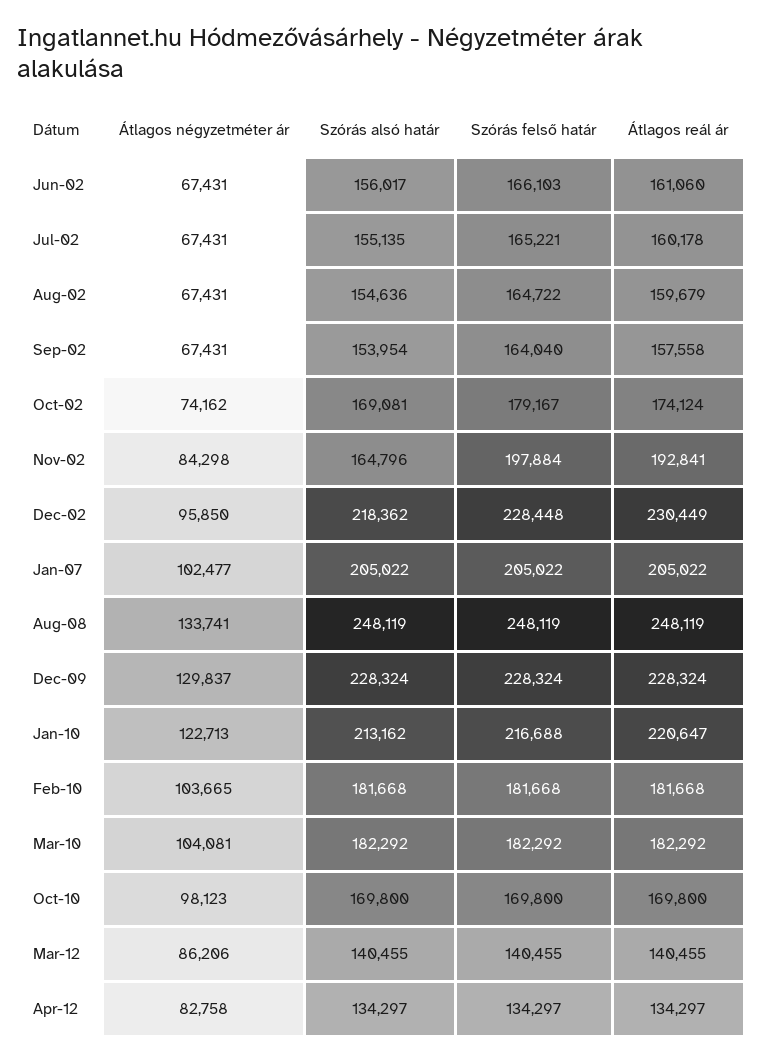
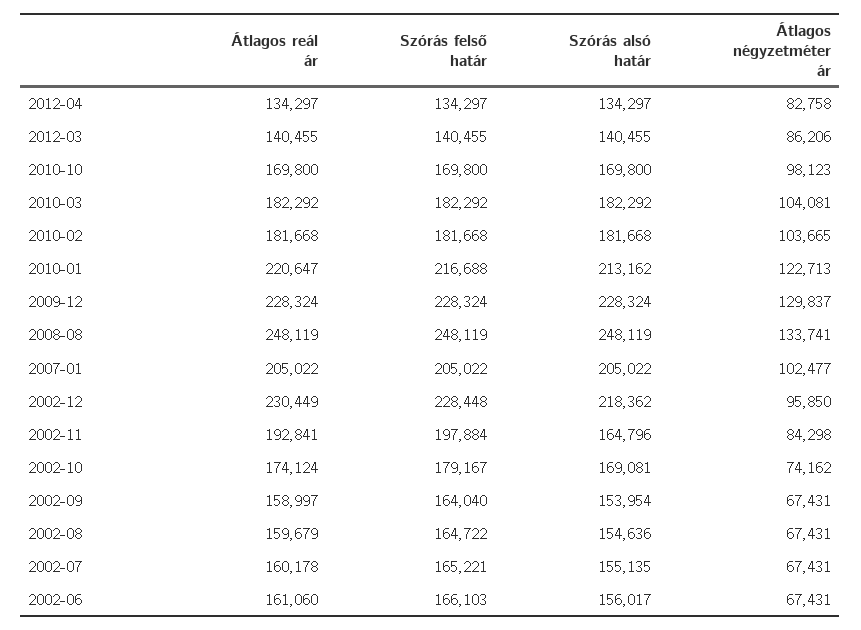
Átlagos reál ár, Sep-02: 157558 -> 158997

